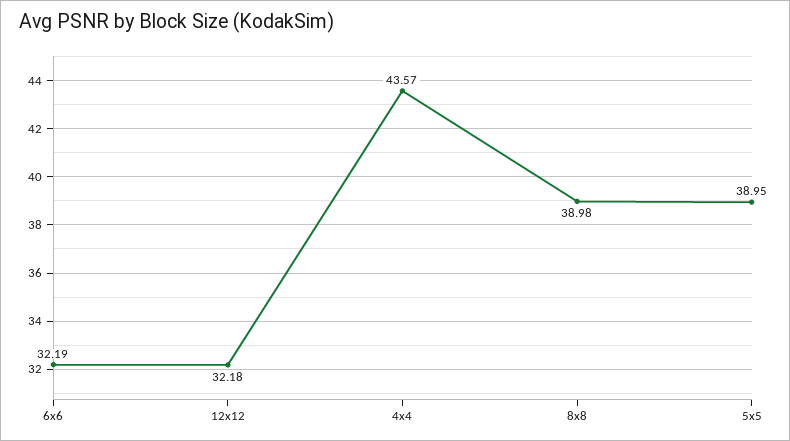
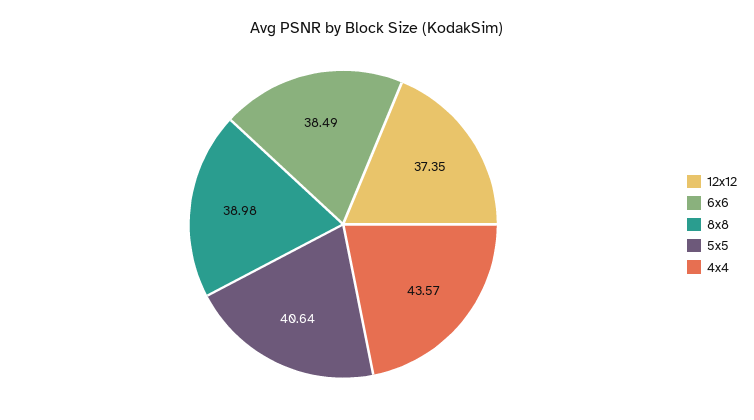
6x6: 32.19 -> 38.49
12x12: 32.18 -> 37.35
5x5: 38.95 -> 40.64

